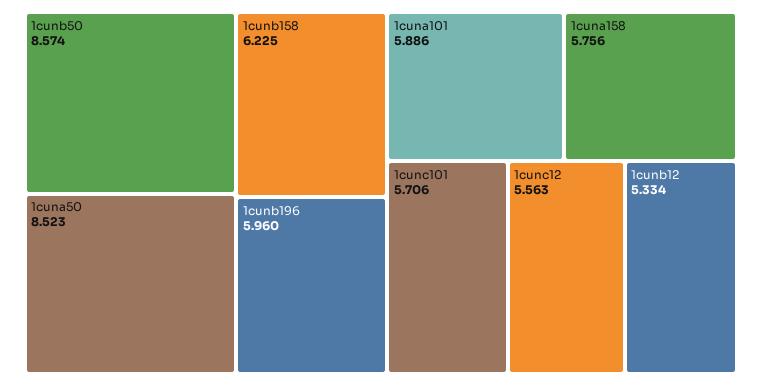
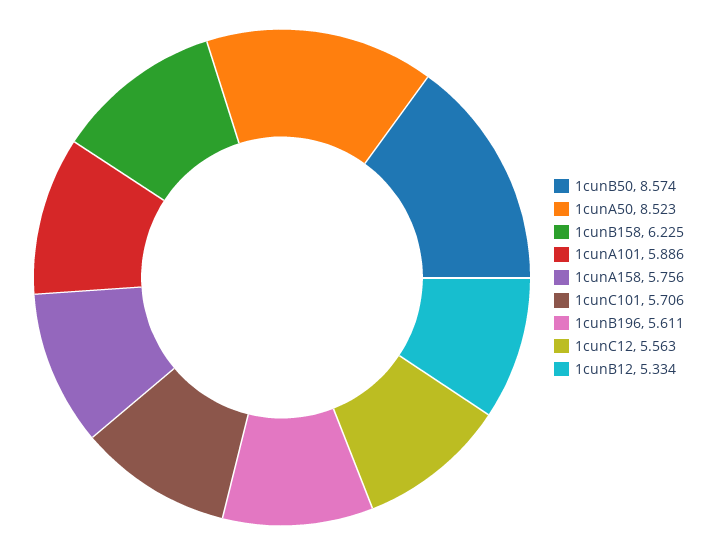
1cunb196: 5.96 -> 5.611

